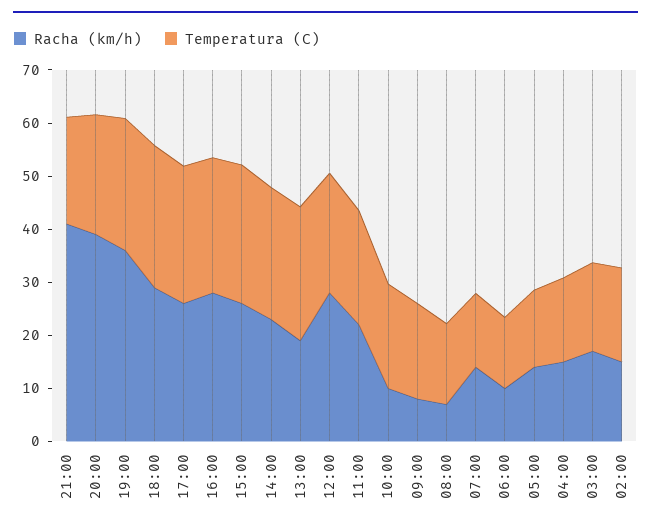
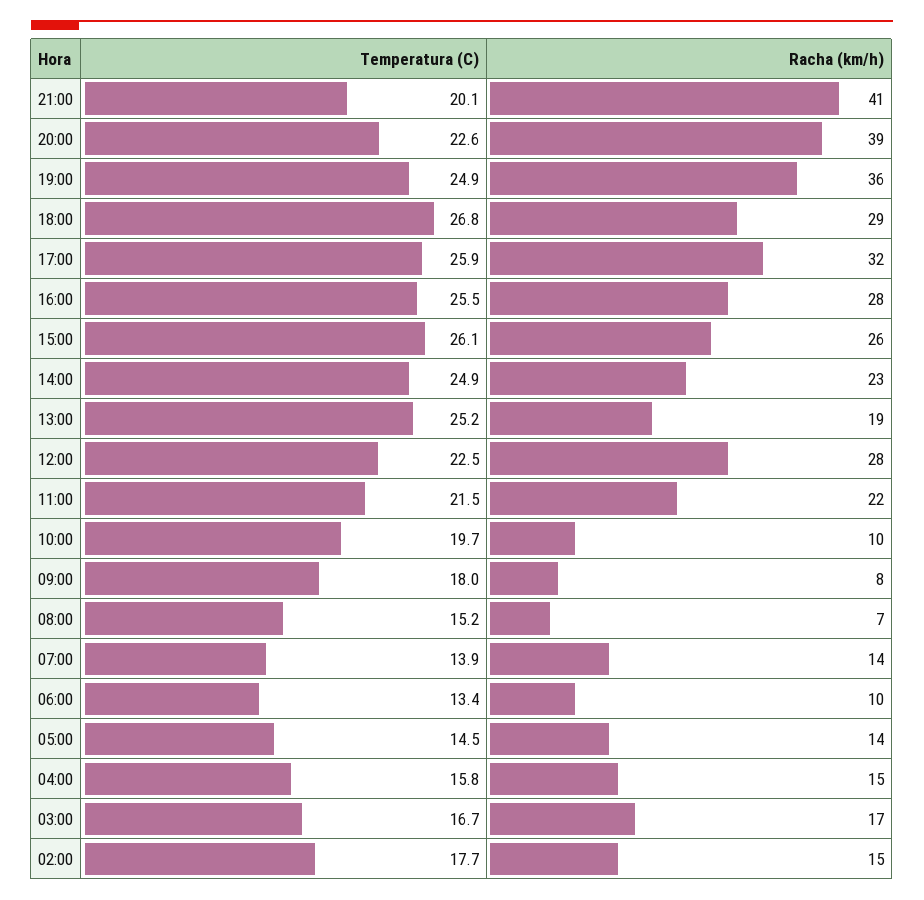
Racha (km/h), 17:00: 26 -> 32

